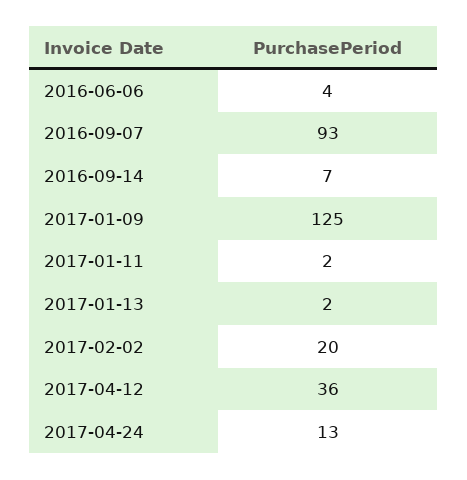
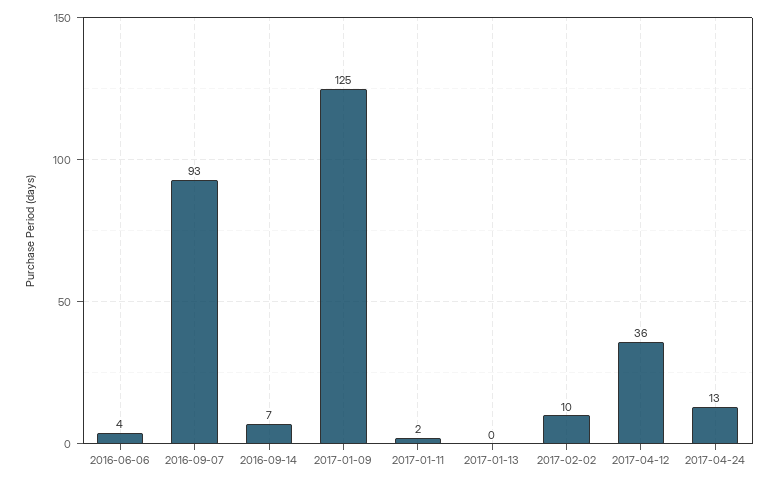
2017-01-13: 2 -> 0
2017-02-02: 20 -> 10

